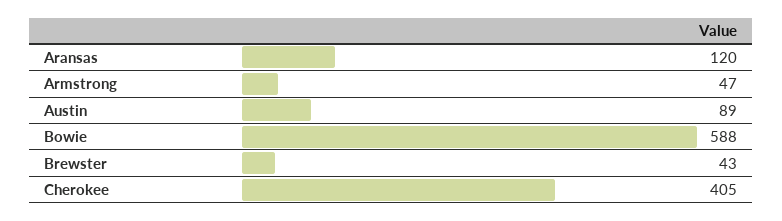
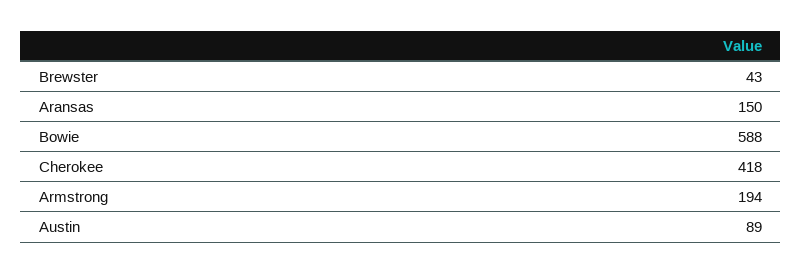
Aransas: 120 -> 150
Armstrong: 47 -> 194
Cherokee: 405 -> 418

